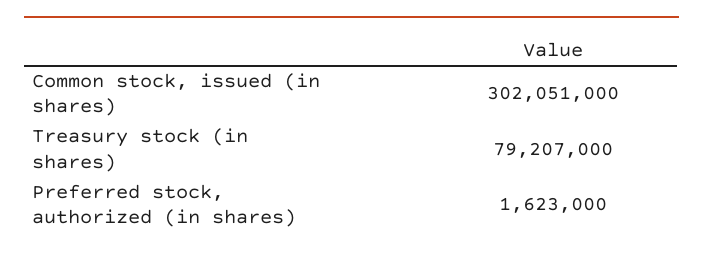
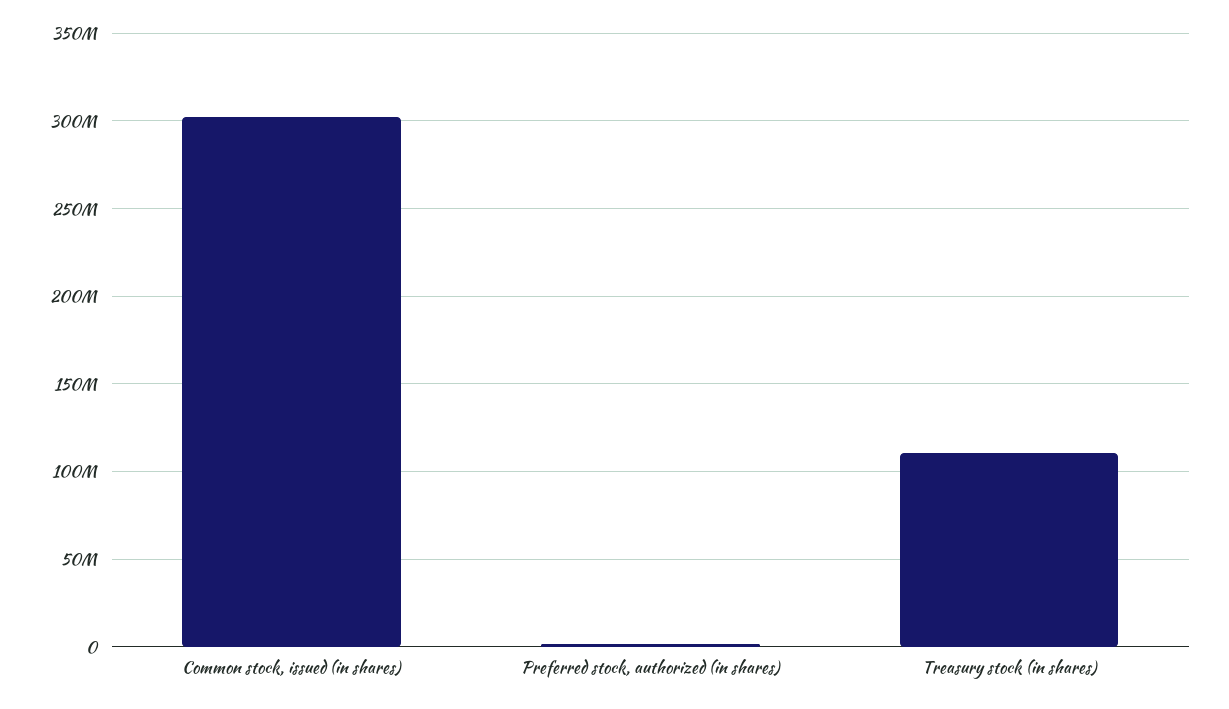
Treasury stock (in shares): 79207000 -> 110000000

